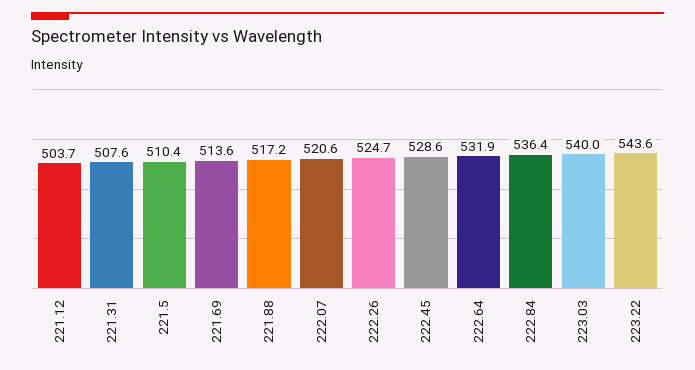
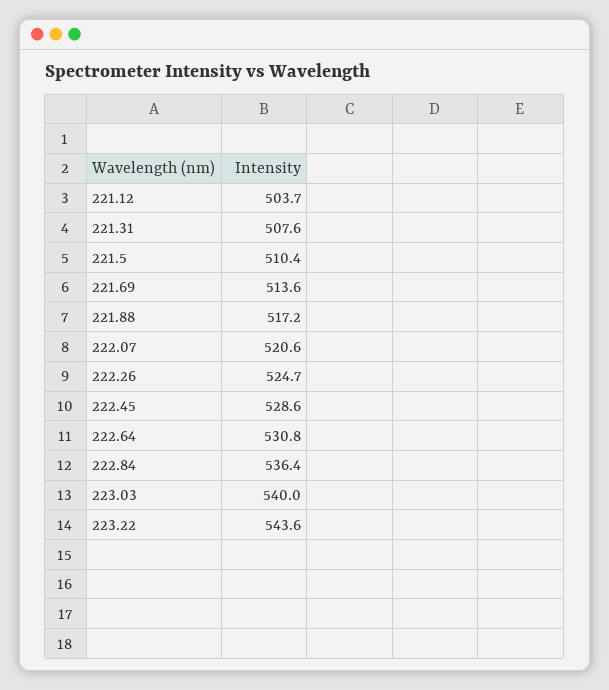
222.64: 531.9 -> 530.8

